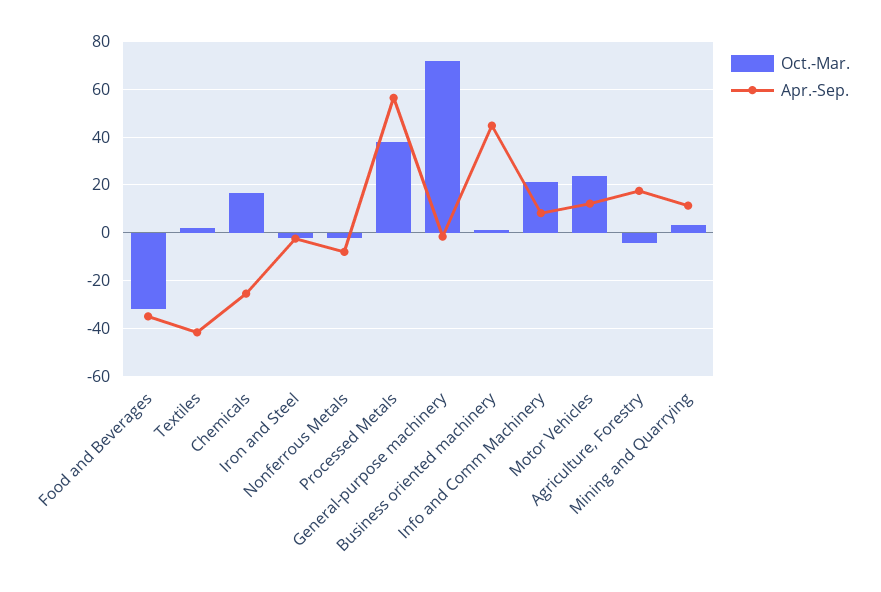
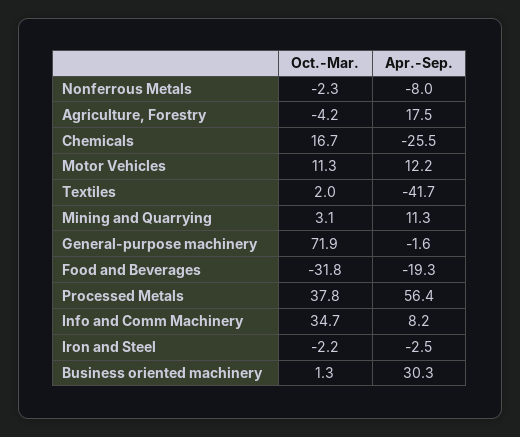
Apr.-Sep., Food and Beverages: -35 -> -19.3
Apr.-Sep., Business oriented machinery: 45 -> 30.3
Oct.-Mar., Info and Comm Machinery: 20 -> 34.7
Oct.-Mar., Motor Vehicles: 25 -> 11.3

